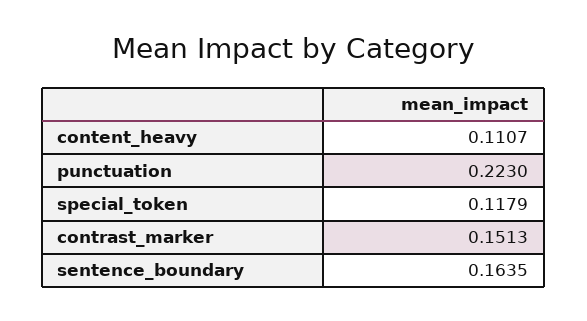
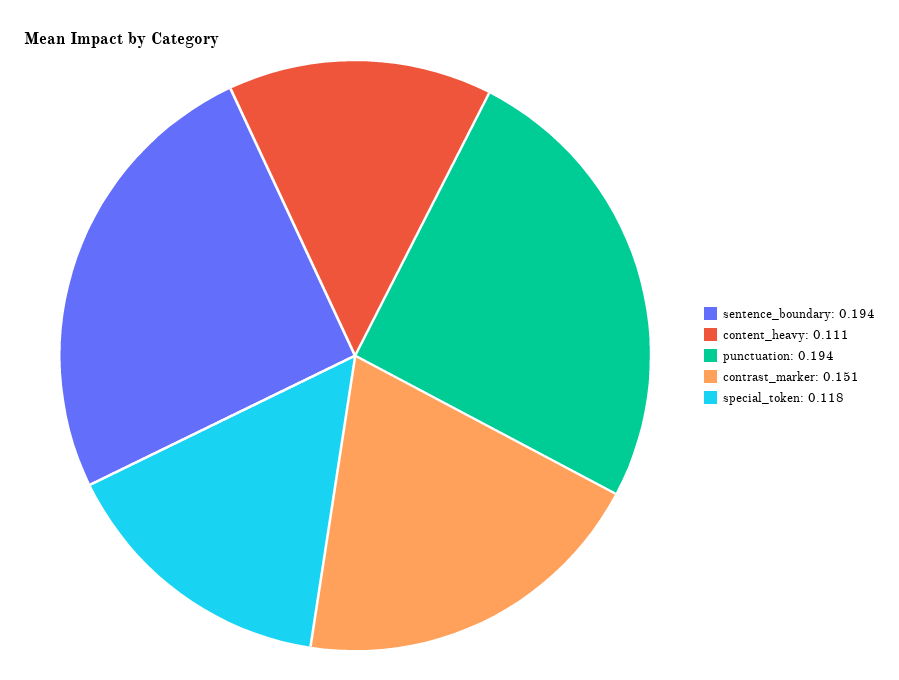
punctuation: 0.223 -> 0.194
sentence_boundary: 0.1635 -> 0.194

